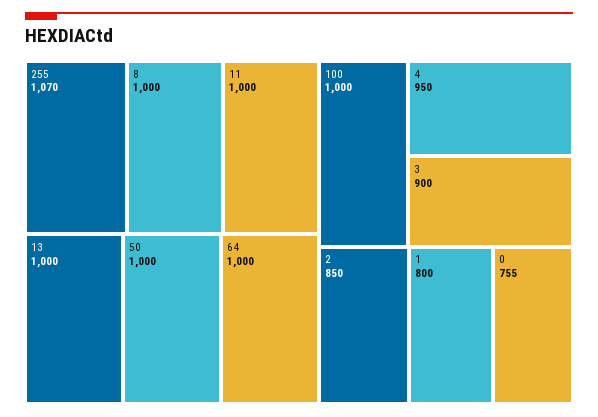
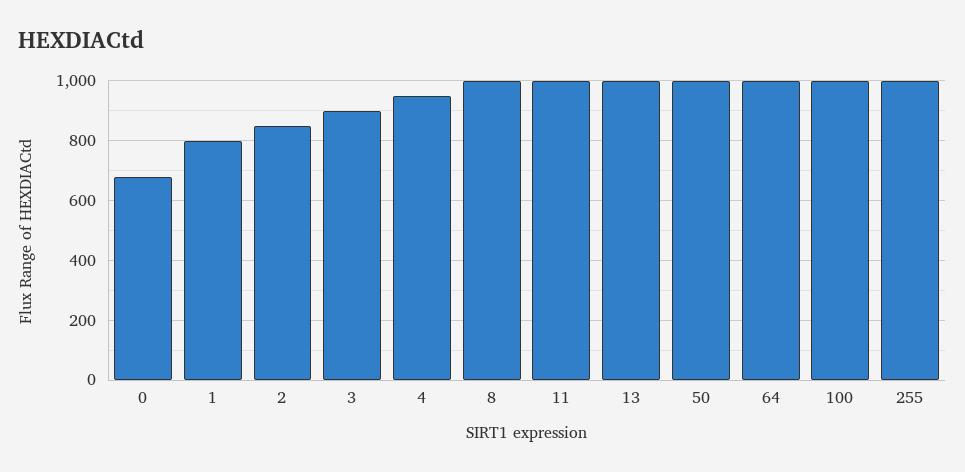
255: 1070 -> 1000
0: 755 -> 675

